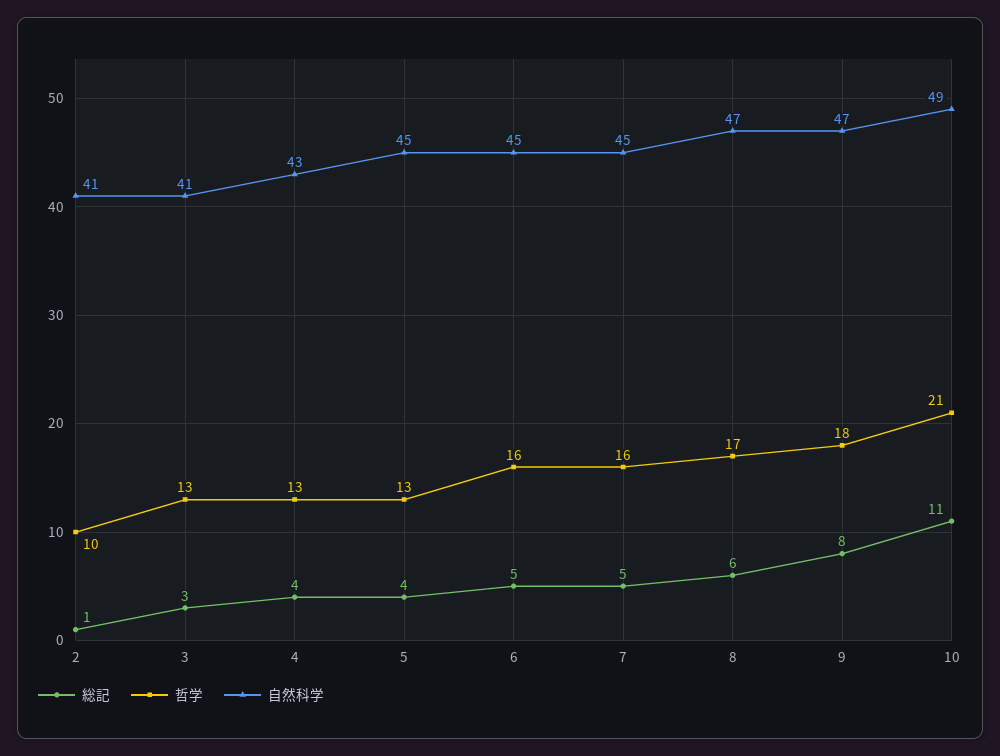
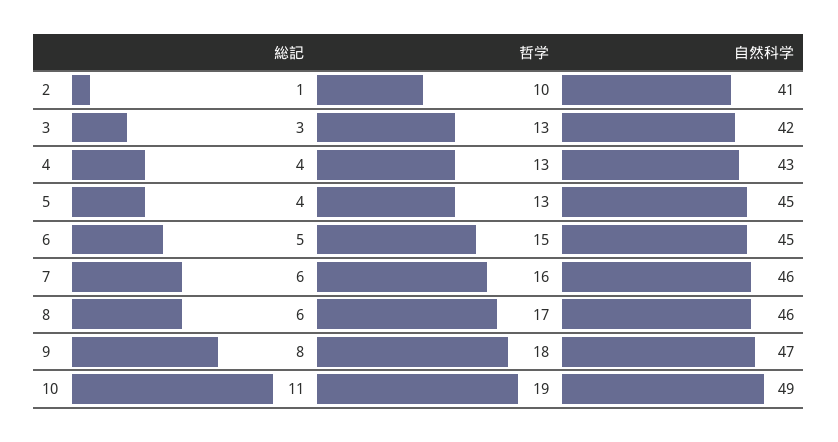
自然科学, 3: 41 -> 42
哲学, 6: 16 -> 15
総記, 7: 5 -> 6
自然科学, 7: 45 -> 46
自然科学, 8: 47 -> 46
哲学, 10: 21 -> 19

